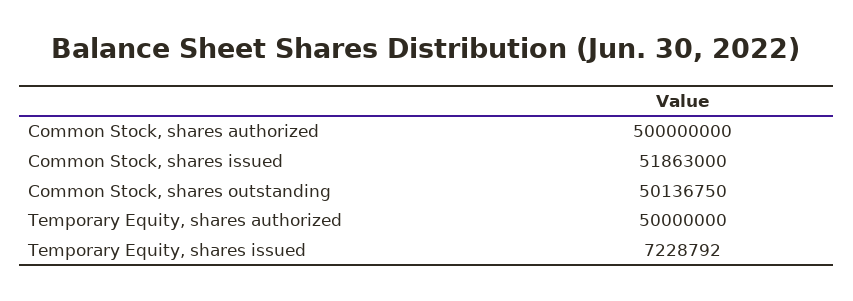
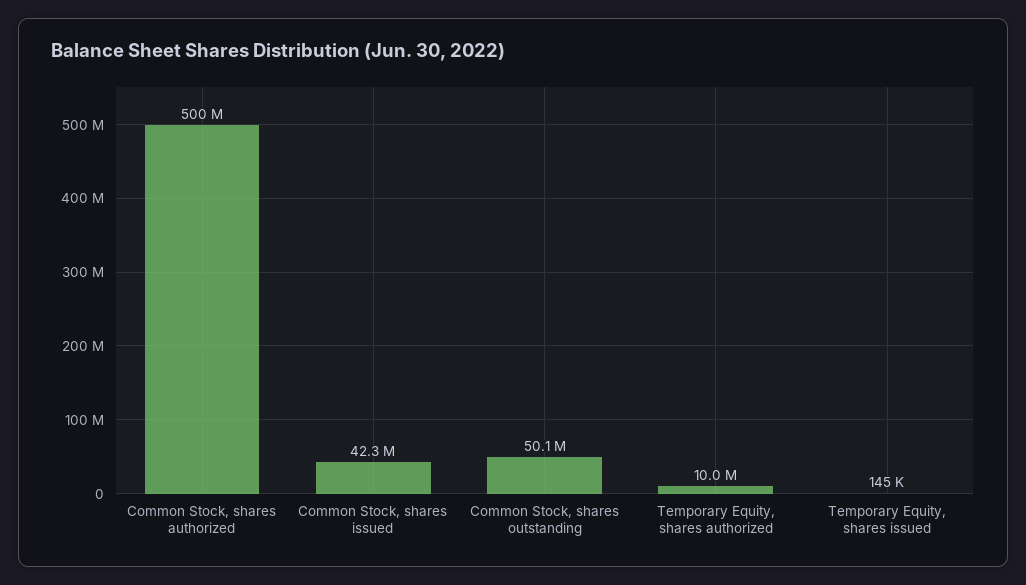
Common Stock, shares issued: 51863000 -> 42300000
Temporary Equity, shares authorized: 50000000 -> 10000000
Temporary Equity, shares issued: 7228792 -> 145000

